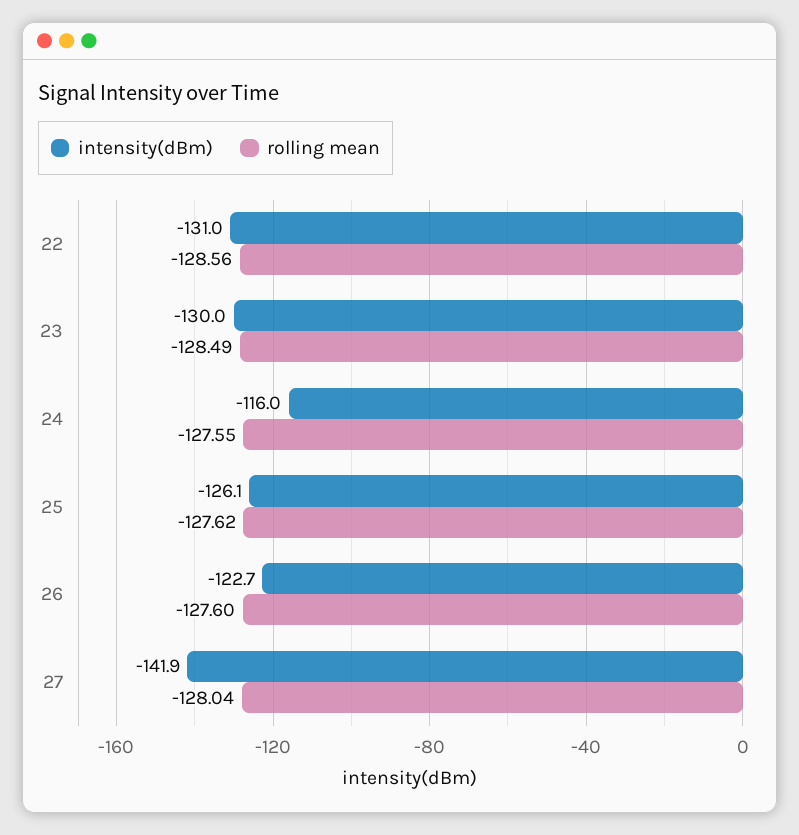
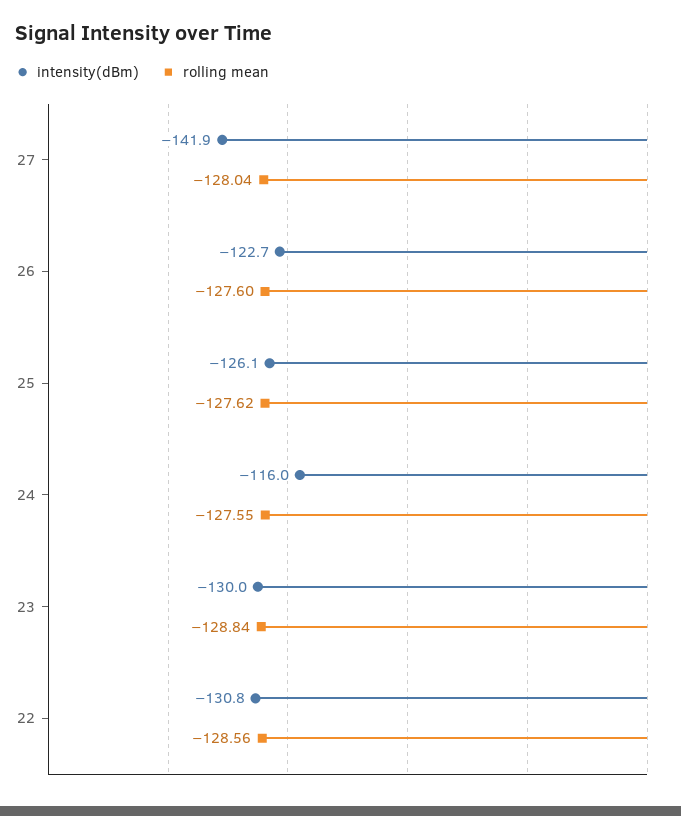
intensity(dBm), 22: -131 -> -130.8
rolling mean, 23: -128.49 -> -128.84

